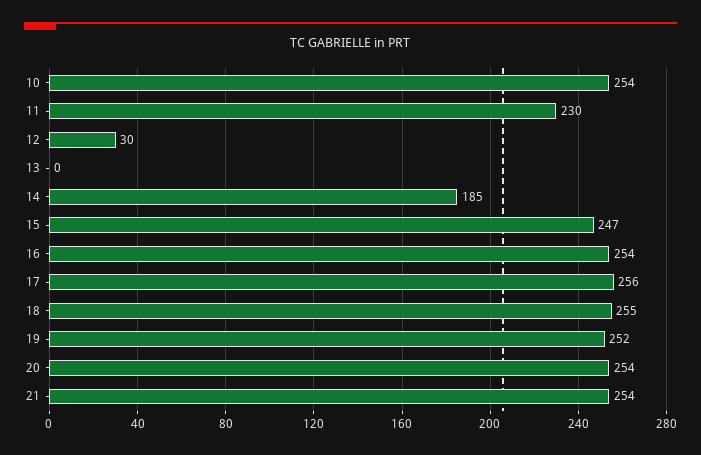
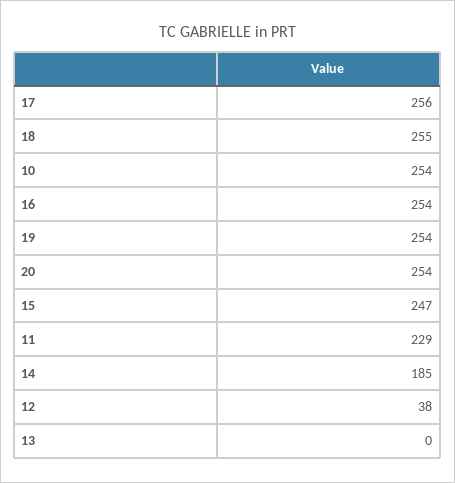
11: 230 -> 229
12: 30 -> 38
19: 252 -> 254
21: 254 -> none

